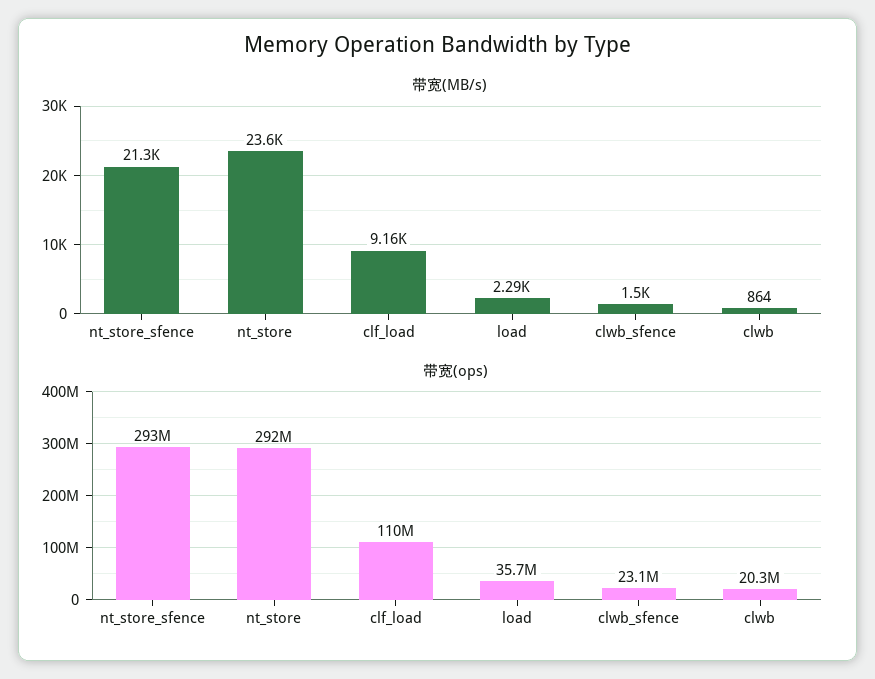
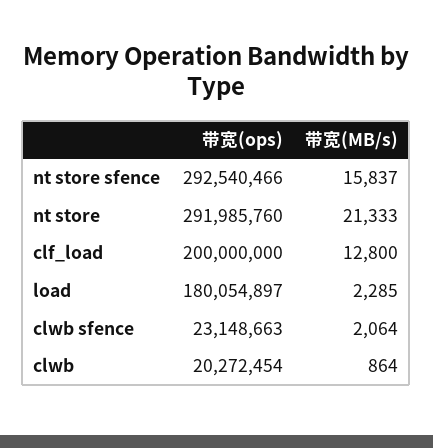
带宽(MB/s), nt_store_sfence: 21300 -> 15837
带宽(MB/s), nt_store: 23600 -> 21333
带宽(MB/s), clf_load: 9160 -> 12800
带宽(MB/s), clwb_sfence: 1500 -> 2064
带宽(ops), clf_load: 110000000 -> 200000000
带宽(ops), load: 35700000 -> 180054897

